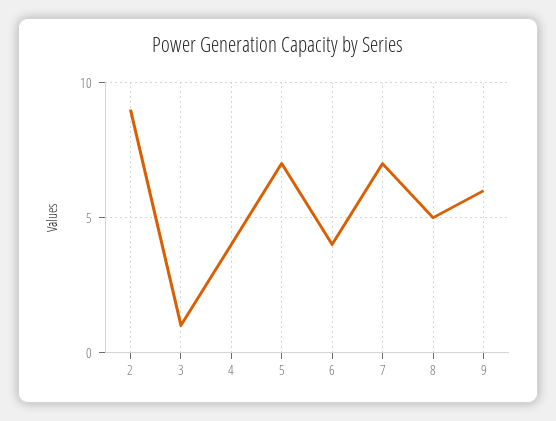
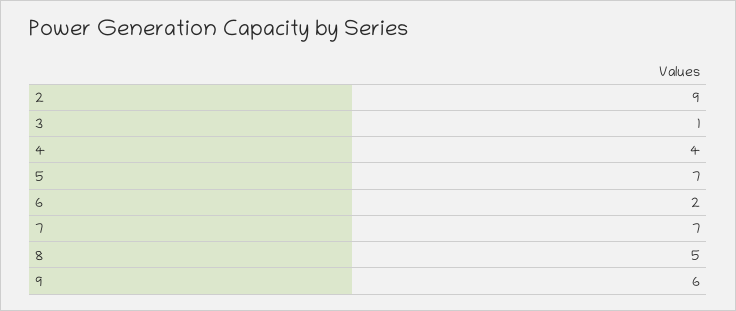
6: 4 -> 2

